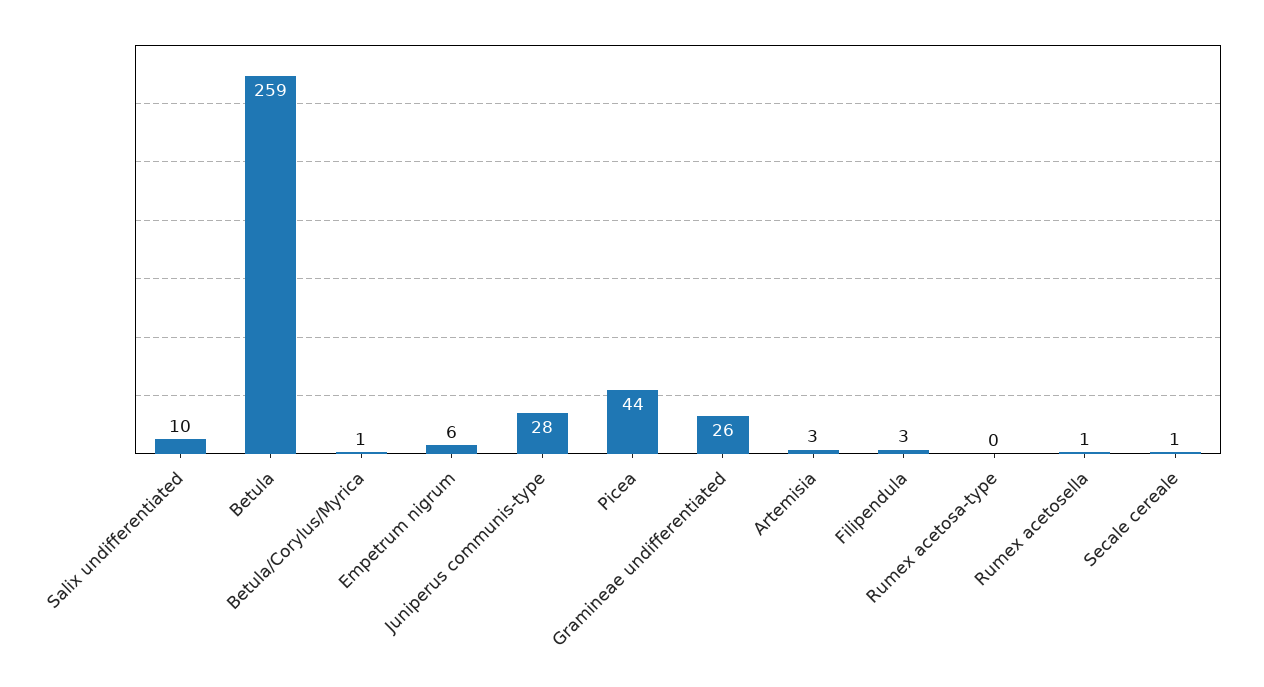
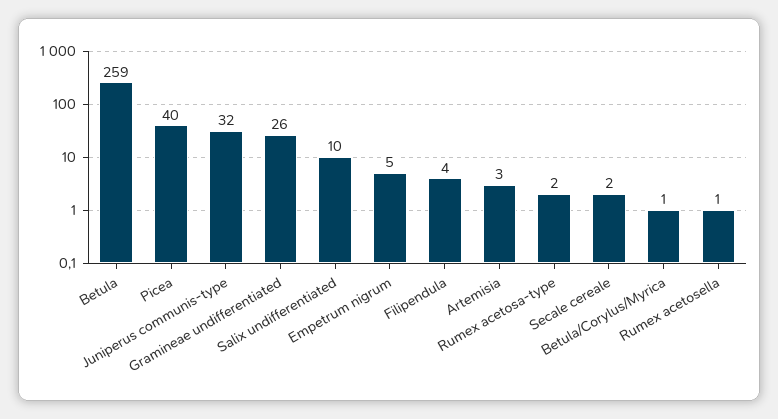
Empetrum nigrum: 6 -> 5
Juniperus communis-type: 28 -> 32
Picea: 44 -> 40
Filipendula: 3 -> 4
Rumex acetosa-type: 0 -> 2
Secale cereale: 1 -> 2

